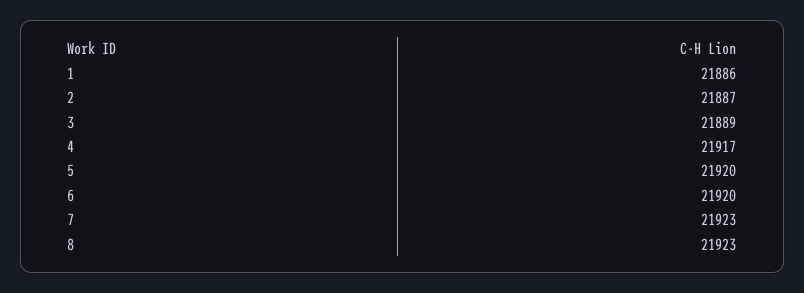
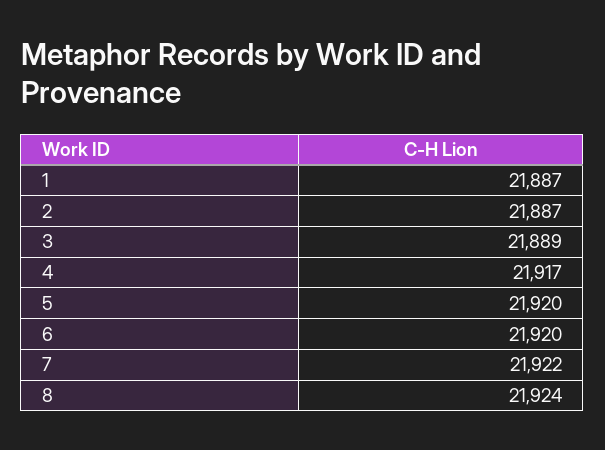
1: 21886 -> 21887
7: 21923 -> 21922
8: 21923 -> 21924

